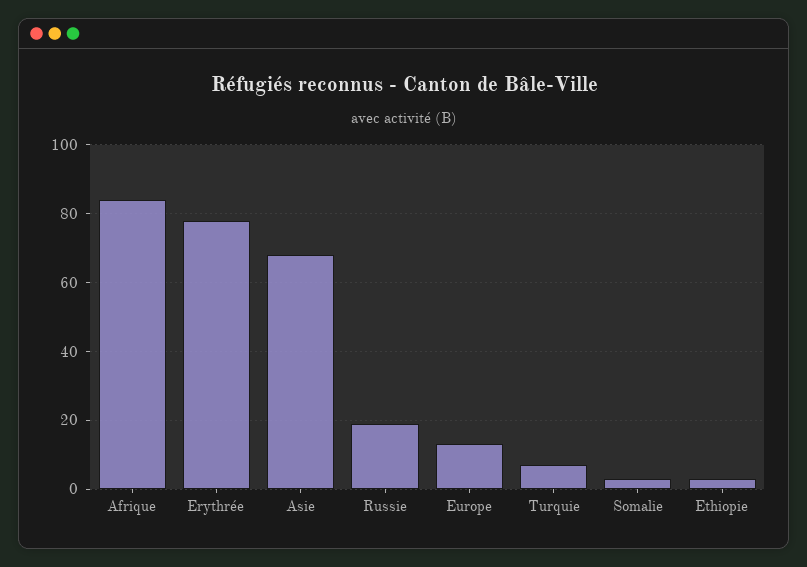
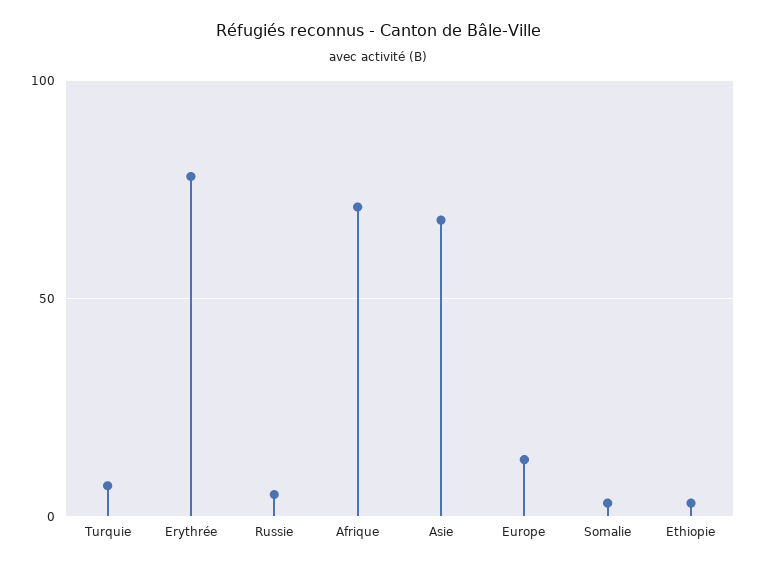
Afrique: 85 -> 70
Russie: 20 -> 5

